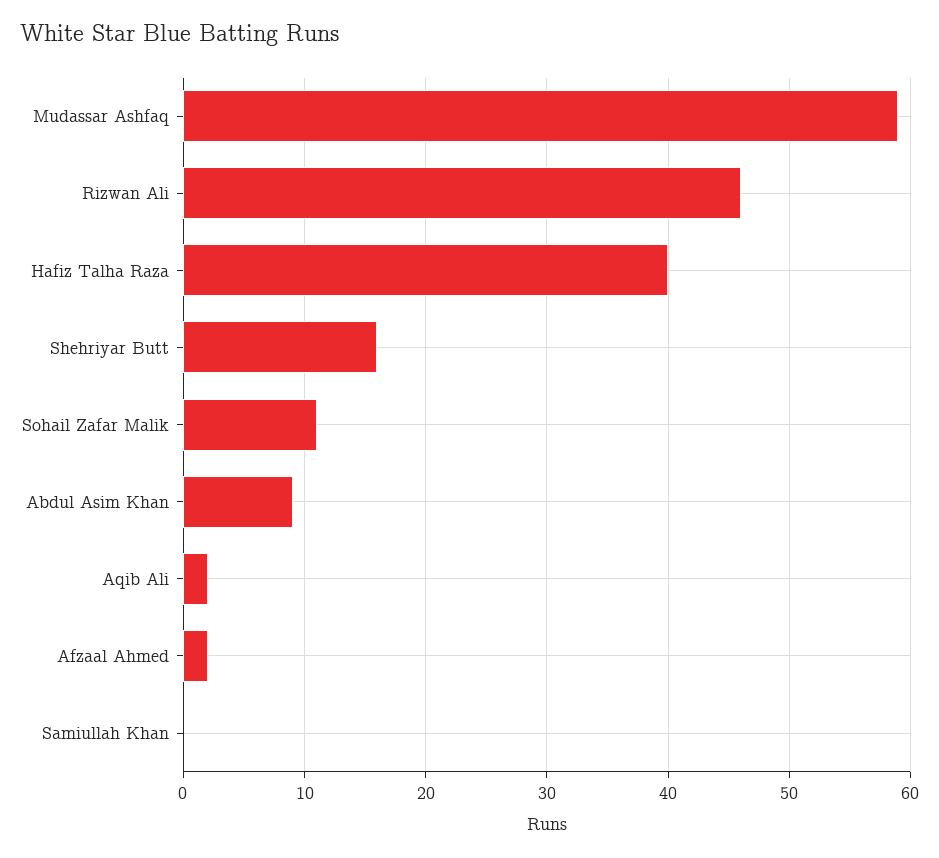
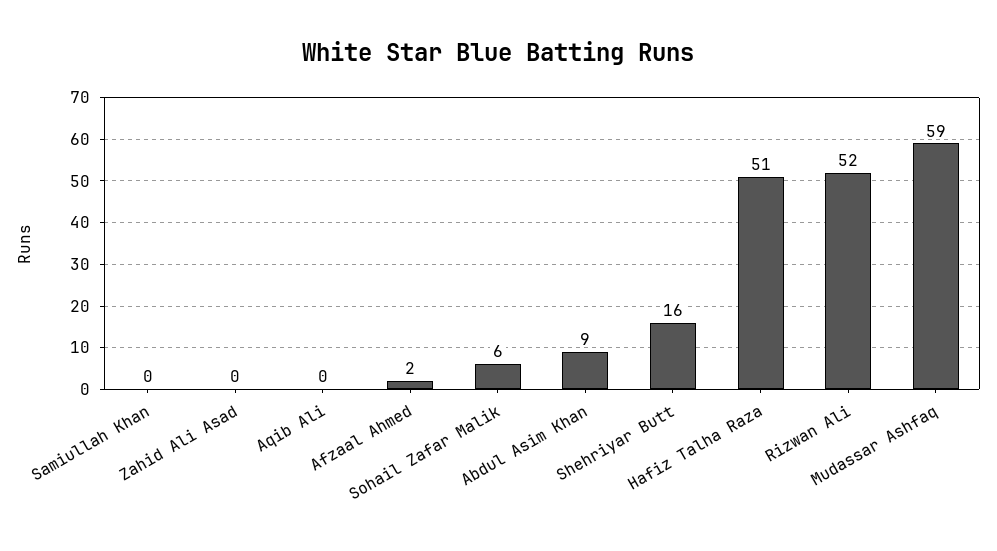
Rizwan Ali: 46 -> 52
Hafiz Talha Raza: 40 -> 51
Sohail Zafar Malik: 11 -> 6
Aqib Ali: 2 -> 0
Zahid Ali Asad: none -> 0

